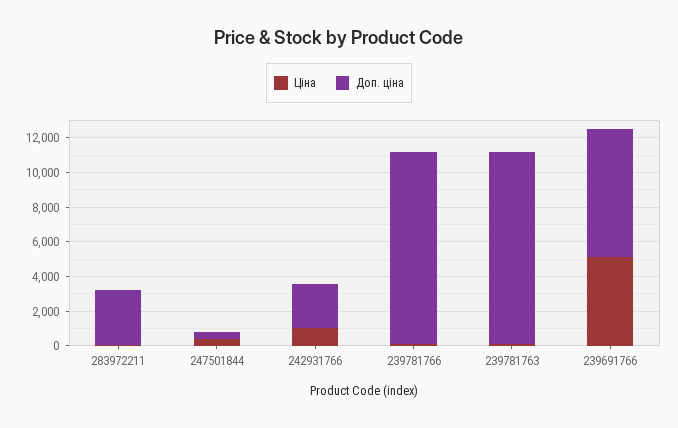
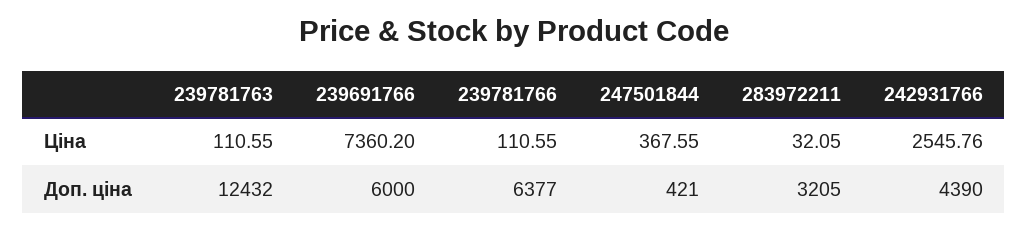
Ціна, 242931766: 1000 -> 2545.76
Доп. ціна, 242931766: 2500 -> 4390
Доп. ціна, 239781766: 11000 -> 6377
Доп. ціна, 239781763: 11000 -> 12432
Ціна, 239691766: 5000 -> 7360.2
Доп. ціна, 239691766: 7500 -> 6000

